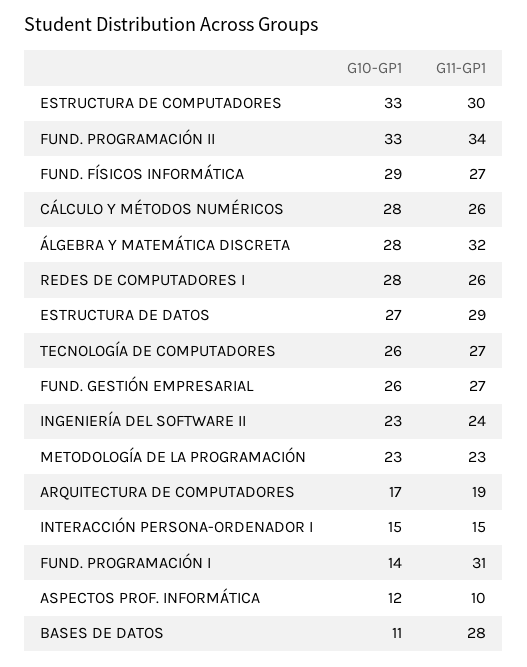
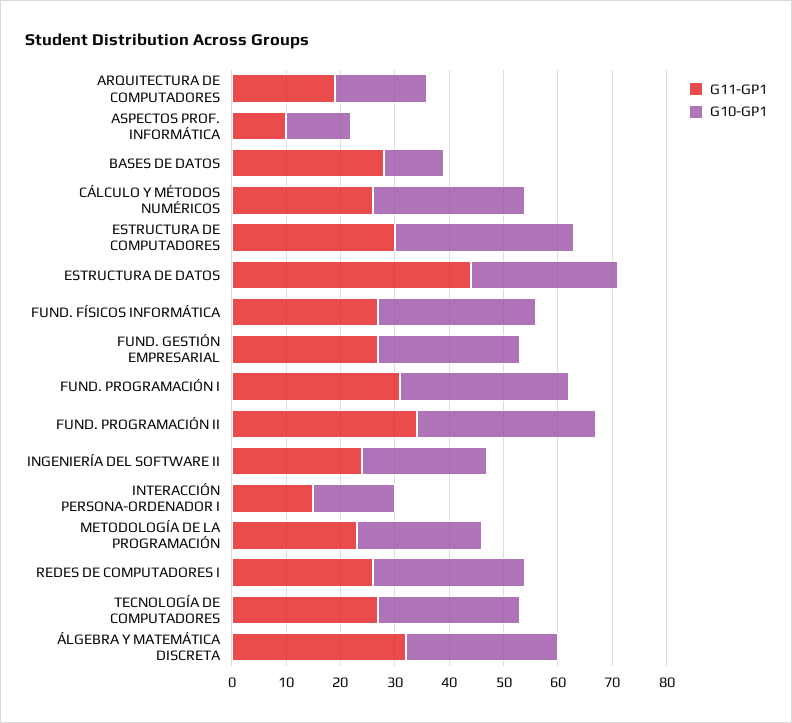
G11-GP1, ESTRUCTURA DE DATOS: 29 -> 45
G10-GP1, FUND. PROGRAMACIÓN I: 14 -> 30

